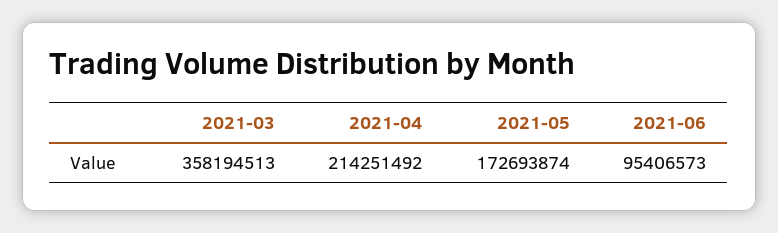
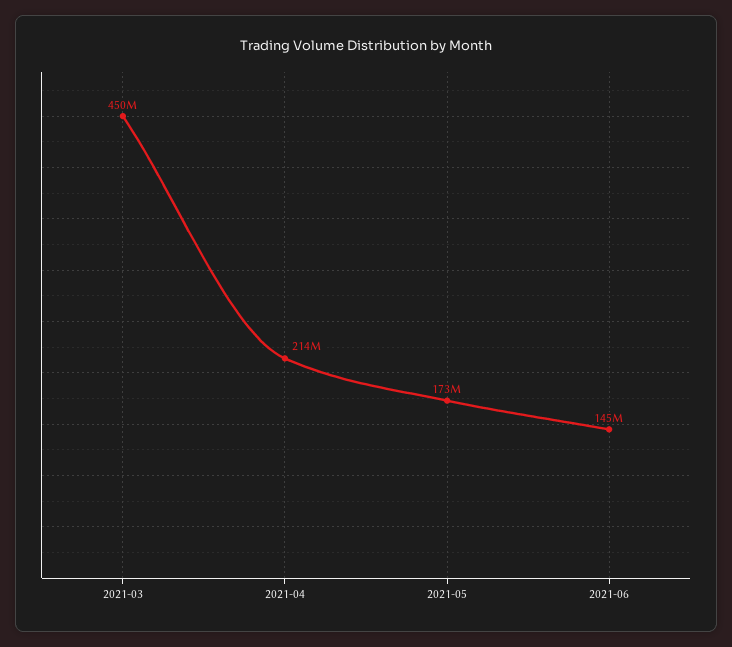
2021-03: 358194513 -> 450000000
2021-06: 95406573 -> 145000000

